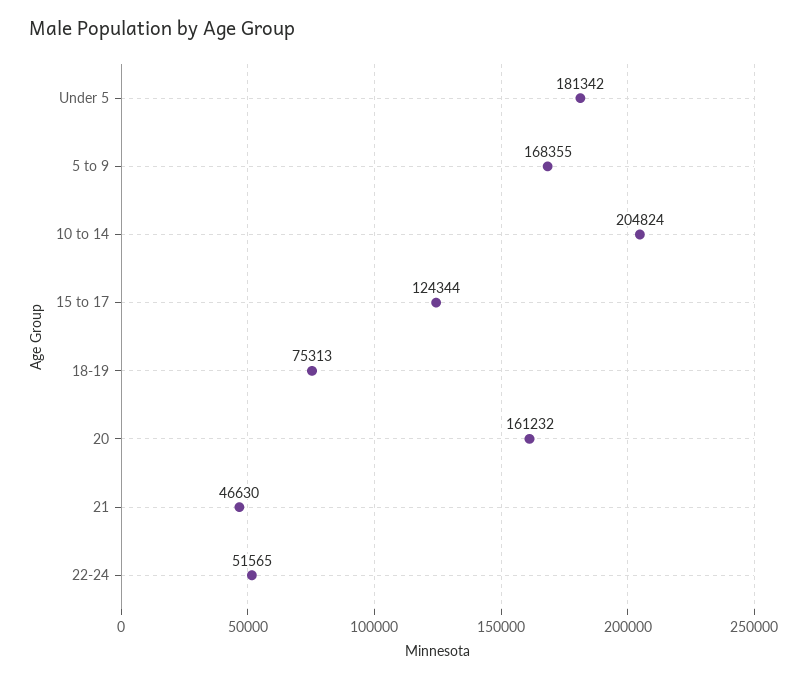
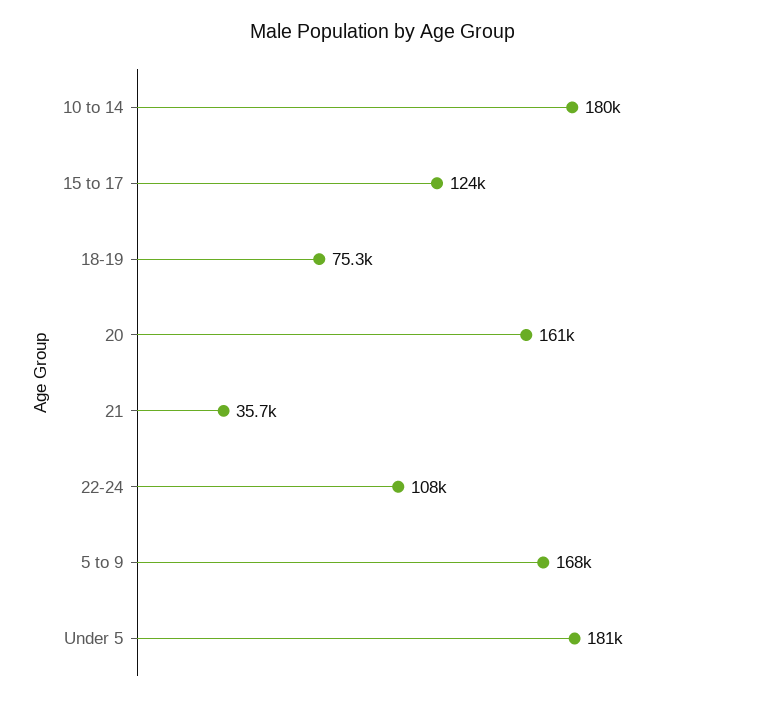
10 to 14: 204824 -> 180000
21: 46630 -> 35700
22-24: 51565 -> 108000

